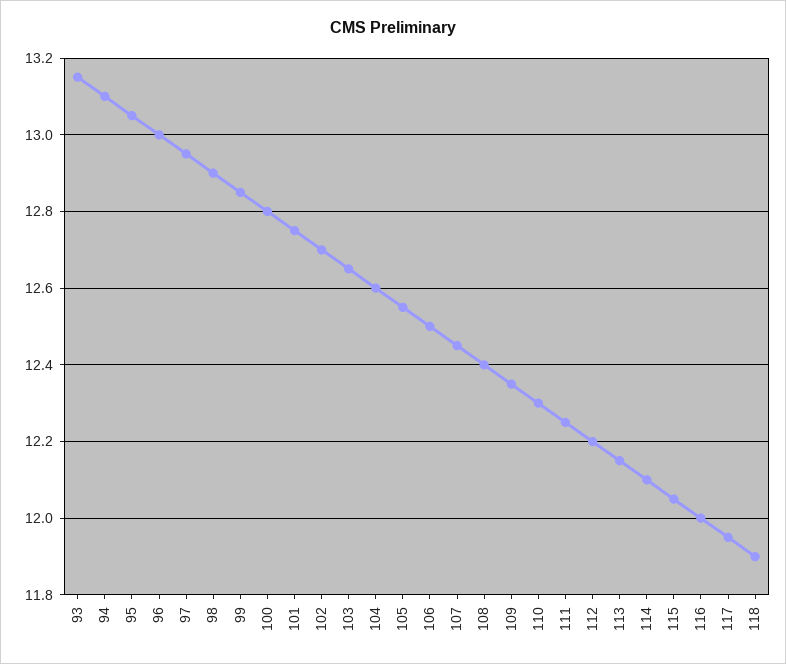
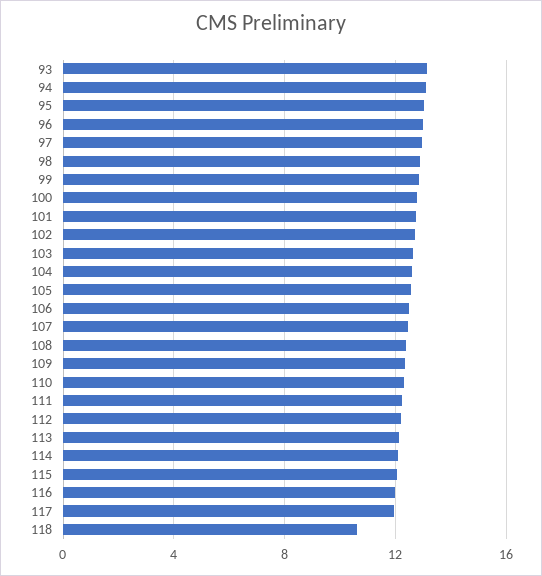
118: 11.9 -> 10.5

